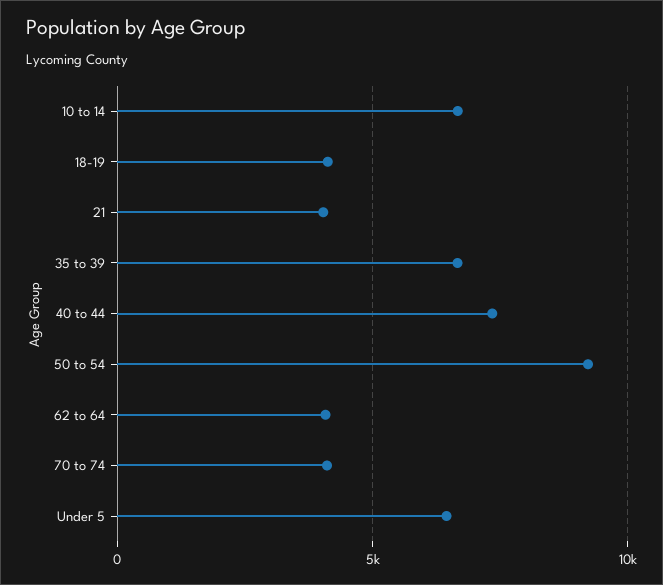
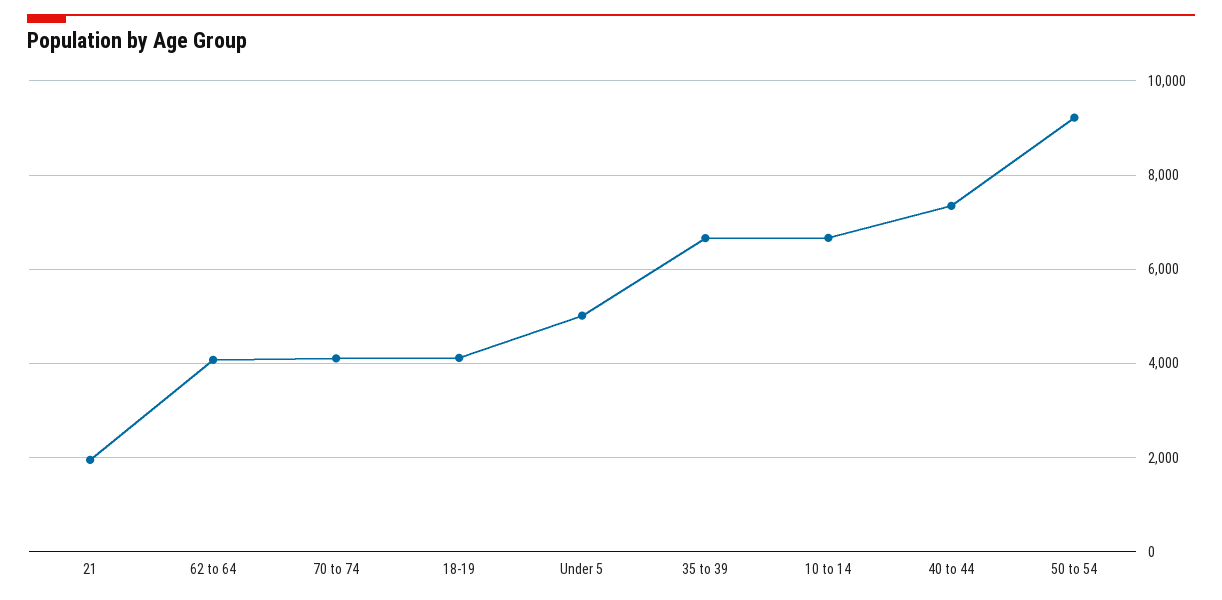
21: 4000 -> 2000
Under 5: 6500 -> 5000

